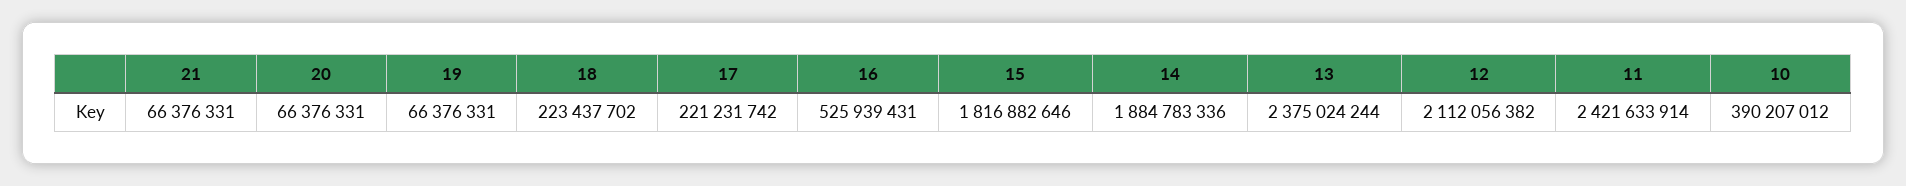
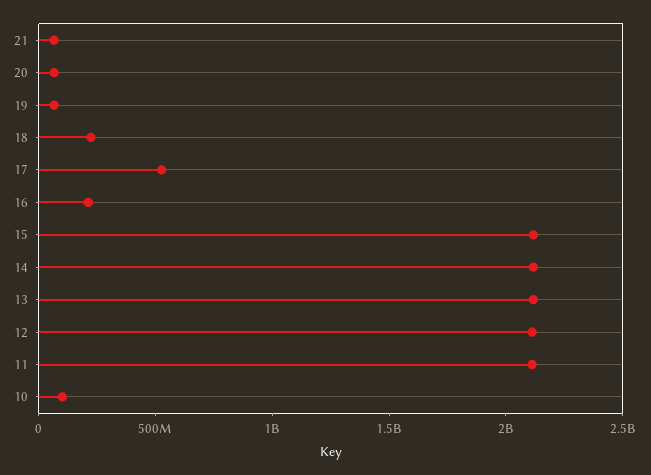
17: 221231742 -> 500000000
16: 525939431 -> 200000000
15: 1816882646 -> 2100000000
14: 1884783336 -> 2100000000
13: 2375024244 -> 2100000000
11: 2421633914 -> 2100000000
10: 390207012 -> 100000000

